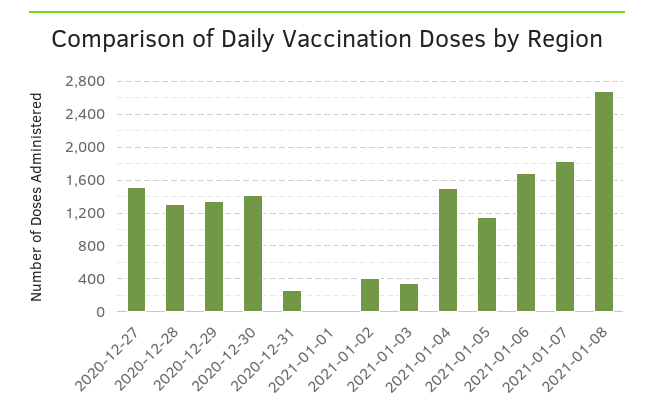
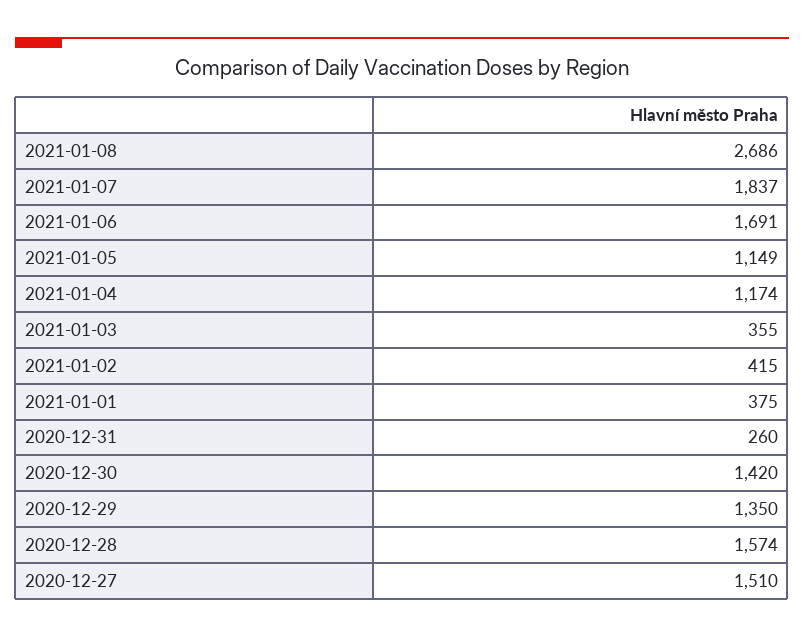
2020-12-28: 1300 -> 1574
2021-01-01: 0 -> 375
2021-01-04: 1500 -> 1174

